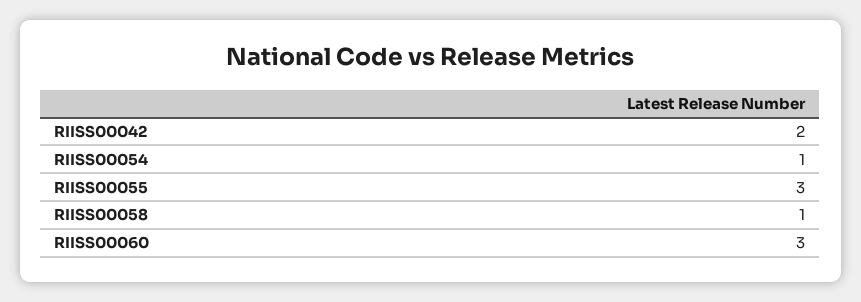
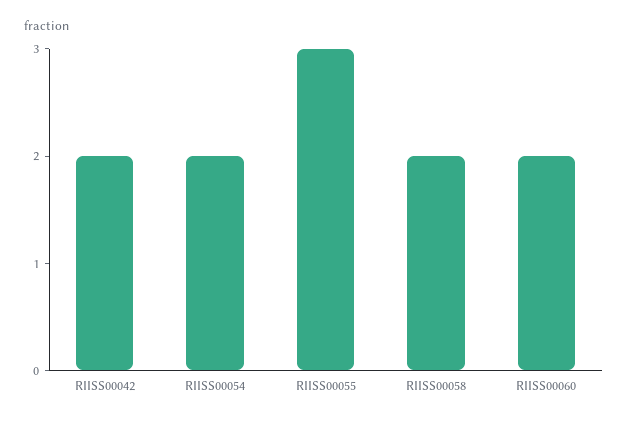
RIISS00054: 1 -> 2
RIISS00058: 1 -> 2
RIISS00060: 3 -> 2

